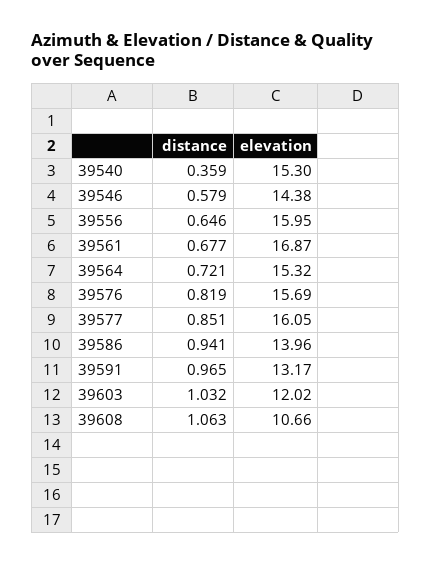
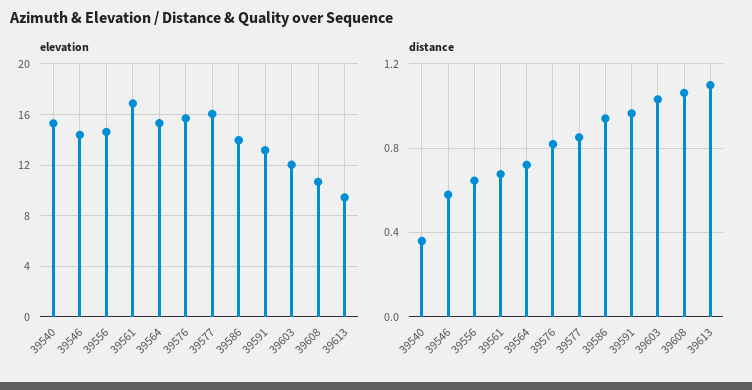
elevation, 39556: 15.95 -> 14.5
elevation, 39613: none -> 9.5
distance, 39613: none -> 1.1

